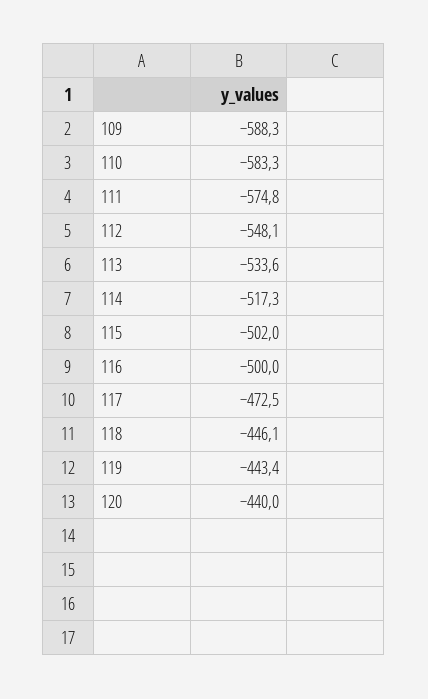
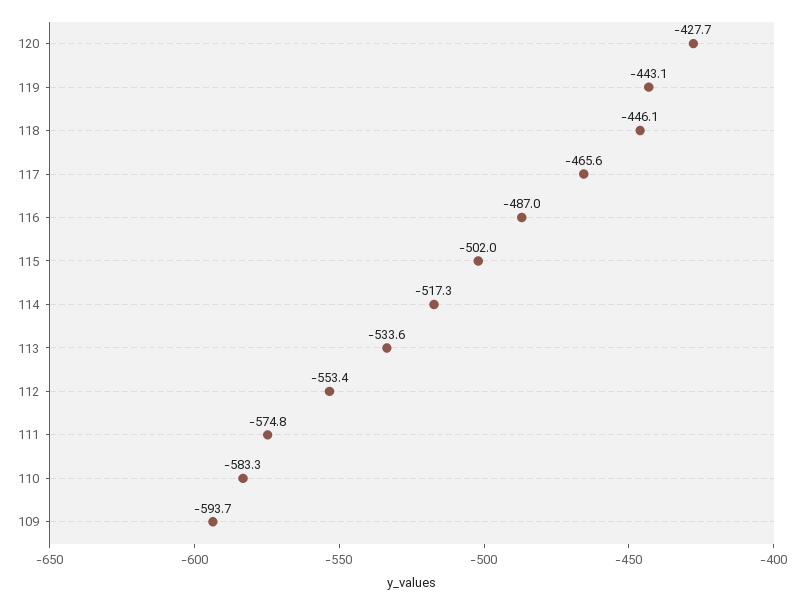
109: -588.3 -> -593.7
112: -548.1 -> -553.4
116: -500 -> -487
117: -472.5 -> -465.6
119: -443.4 -> -443.1
120: -440 -> -427.7

